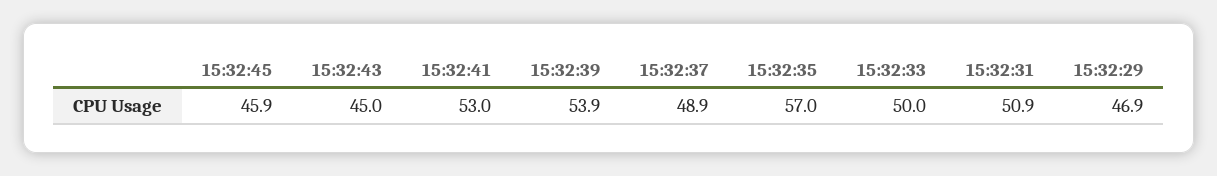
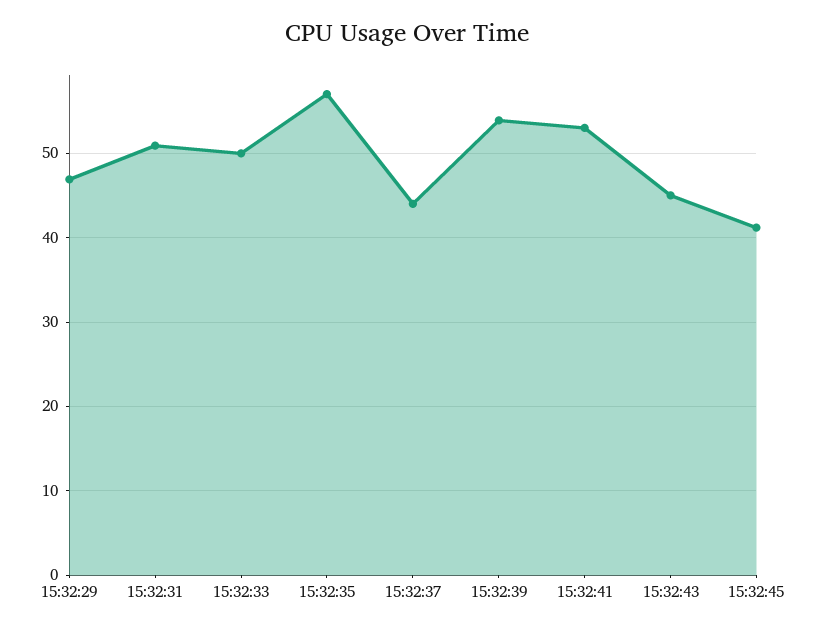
15:32:45: 45.9 -> 41
15:32:37: 48.9 -> 44

